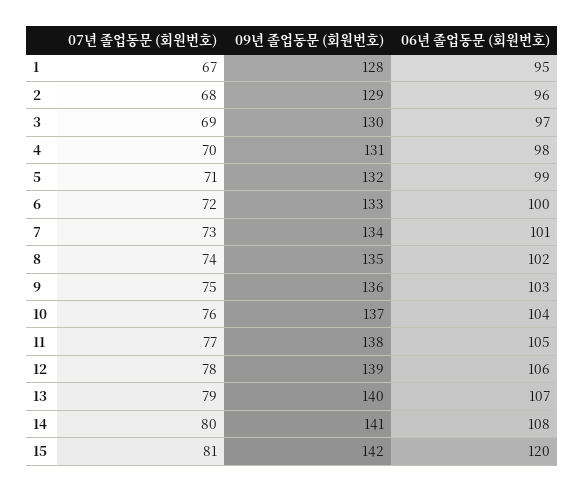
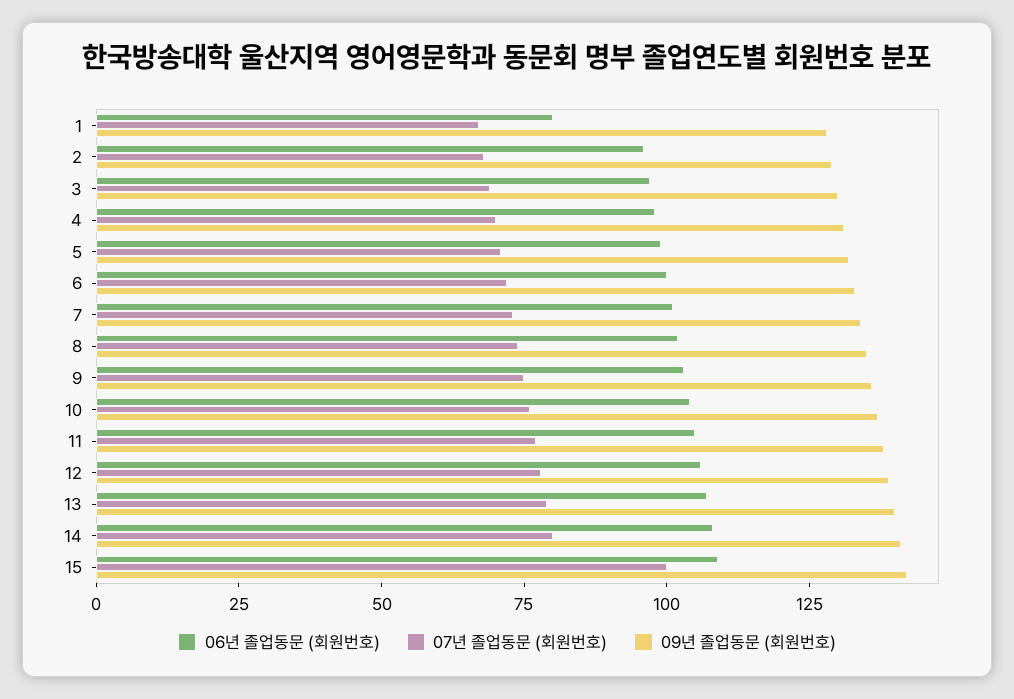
06년 졸업동문 (회원번호), 1: 95 -> 80
07년 졸업동문 (회원번호), 15: 81 -> 100
06년 졸업동문 (회원번호), 15: 120 -> 110

